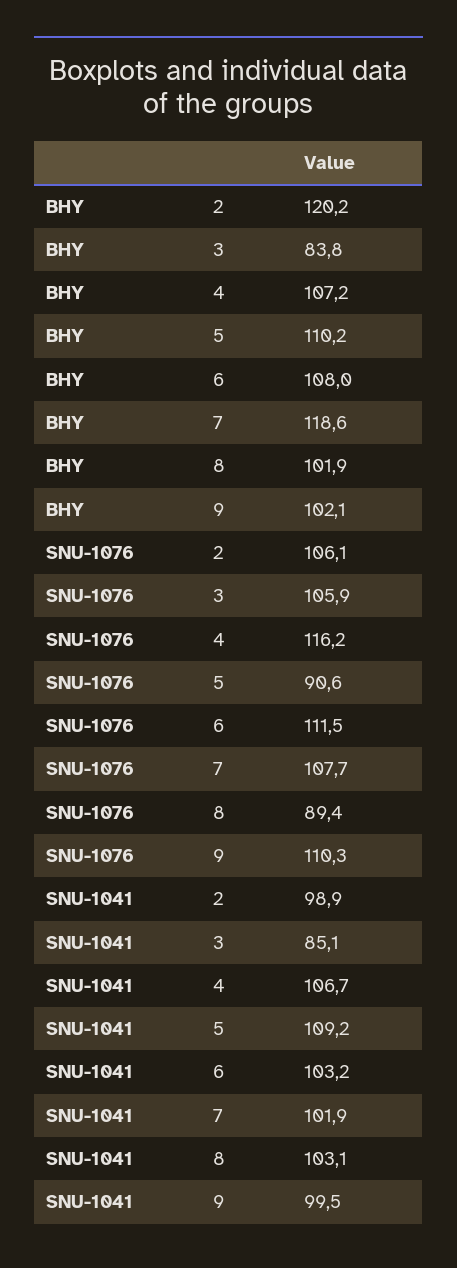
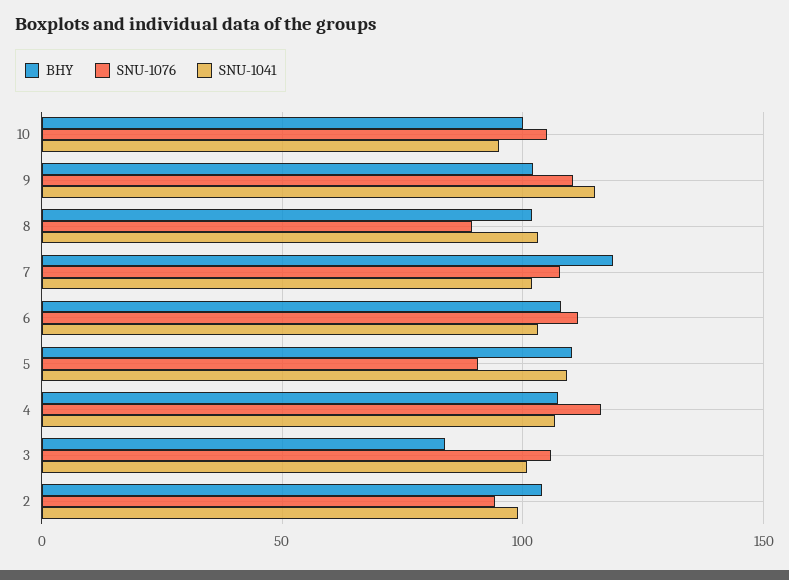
BHY, 2: 120.2 -> 105
SNU-1076, 2: 106.1 -> 95
SNU-1041, 3: 85.1 -> 100
SNU-1041, 9: 99.5 -> 115
BHY, 10: none -> 100
SNU-1076, 10: none -> 105
SNU-1041, 10: none -> 95

